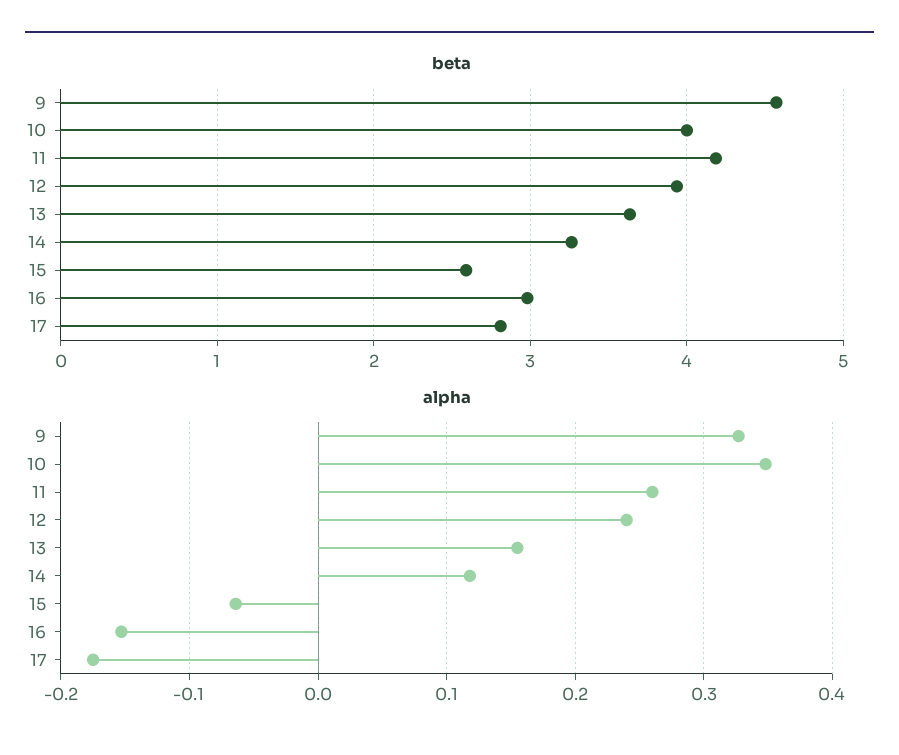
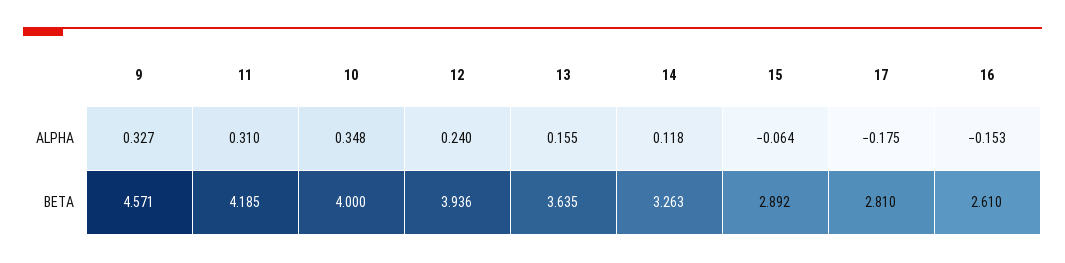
beta, 15: 2.6 -> 2.892
beta, 16: 3 -> 2.61
alpha, 11: 0.26 -> 0.31

